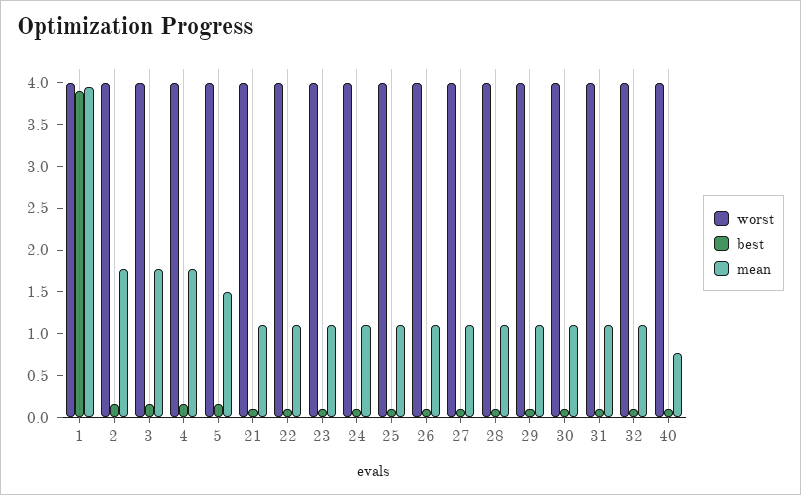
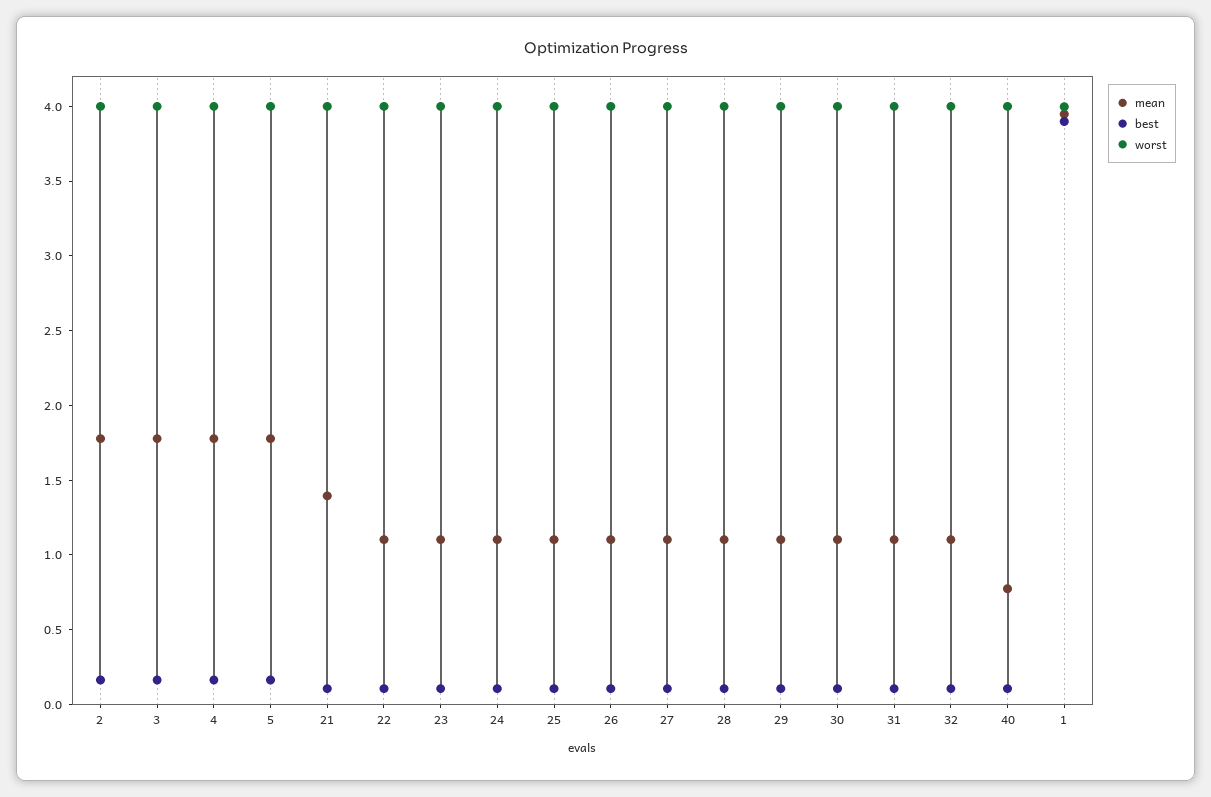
mean, 5: 1.5 -> 1.8
mean, 21: 1.1 -> 1.4

